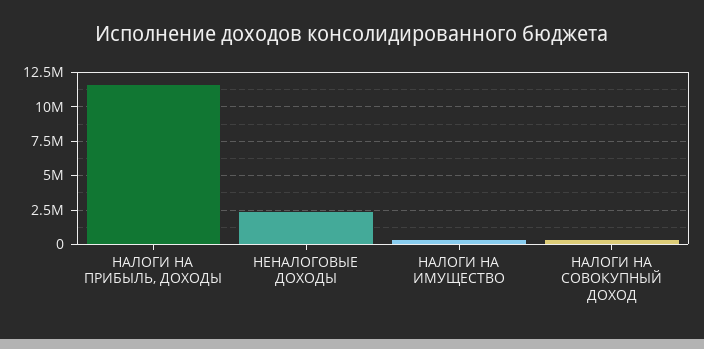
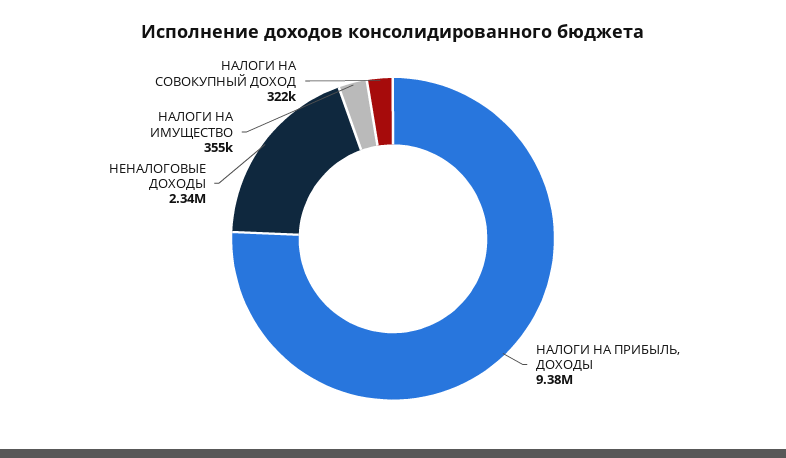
НАЛОГИ НА ПРИБЫЛЬ, ДОХОДЫ: 11500000 -> 9380000

